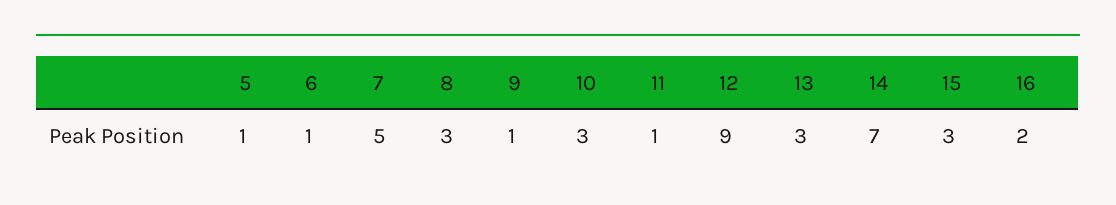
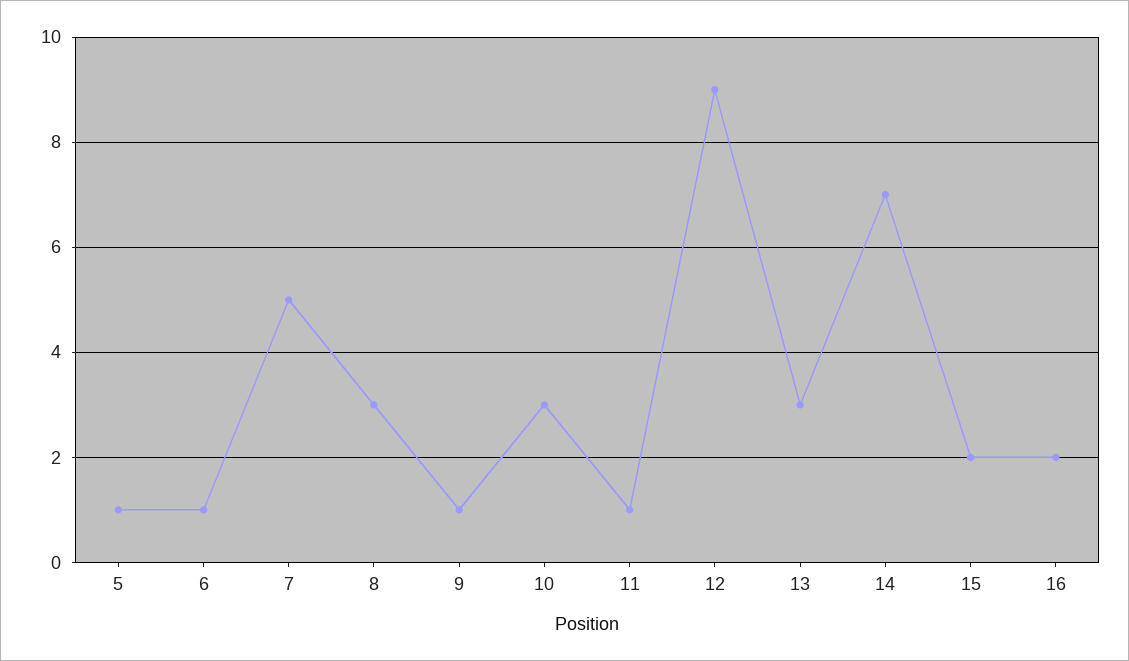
15: 3 -> 2

